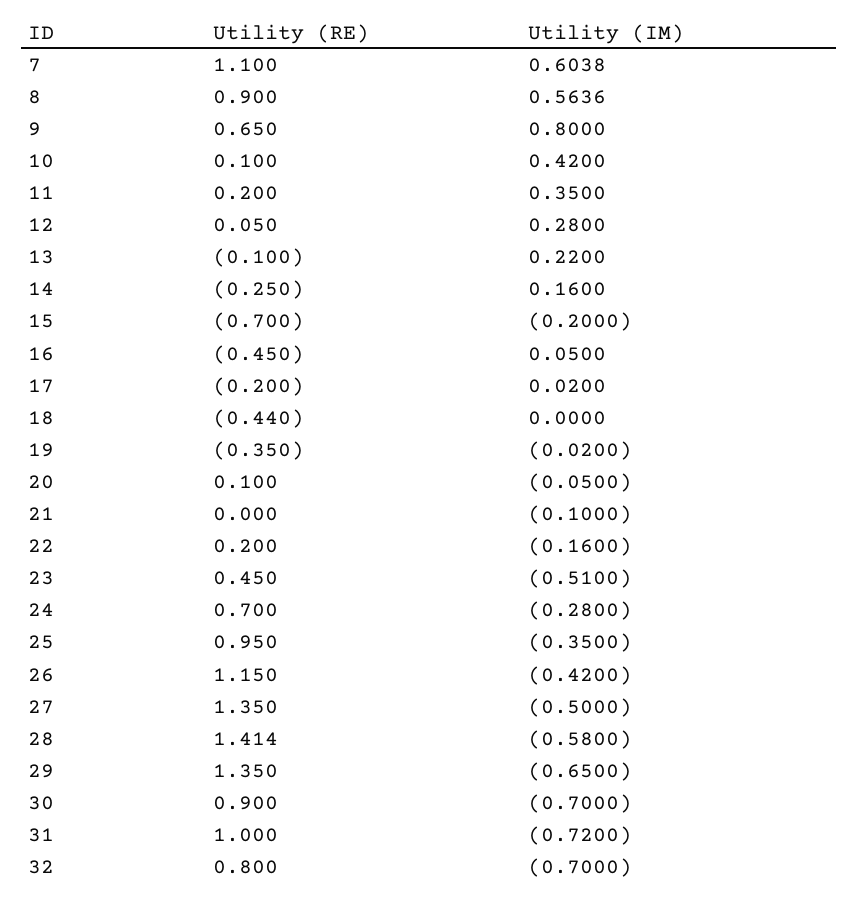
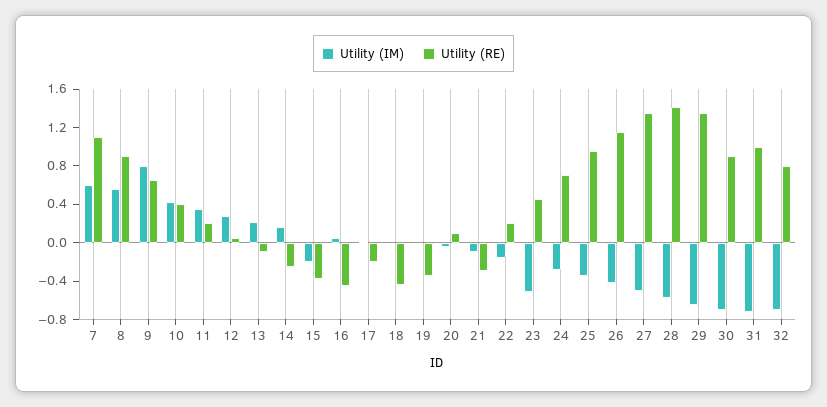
Utility (RE), 10: 0.1 -> 0.4
Utility (RE), 15: -0.7 -> -0.4
Utility (RE), 21: 0 -> -0.3

